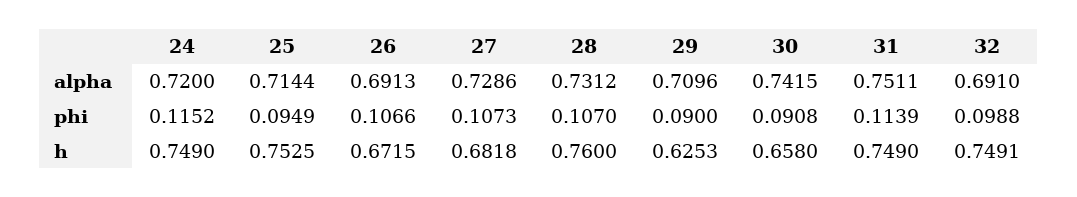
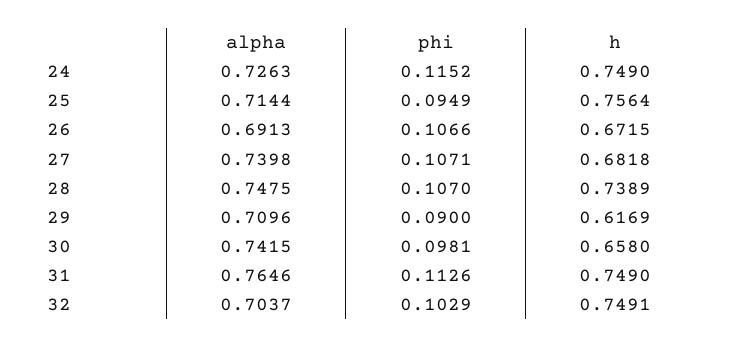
24, alpha: 0.72 -> 0.7263
27, alpha: 0.7286 -> 0.7398
28, alpha: 0.7312 -> 0.7475
31, alpha: 0.7511 -> 0.7646
32, alpha: 0.691 -> 0.7037
27, phi: 0.1073 -> 0.1071
30, phi: 0.0908 -> 0.0981
31, phi: 0.1139 -> 0.1126
32, phi: 0.0988 -> 0.1029
25, h: 0.7525 -> 0.7564
28, h: 0.76 -> 0.7389
29, h: 0.6253 -> 0.6169

